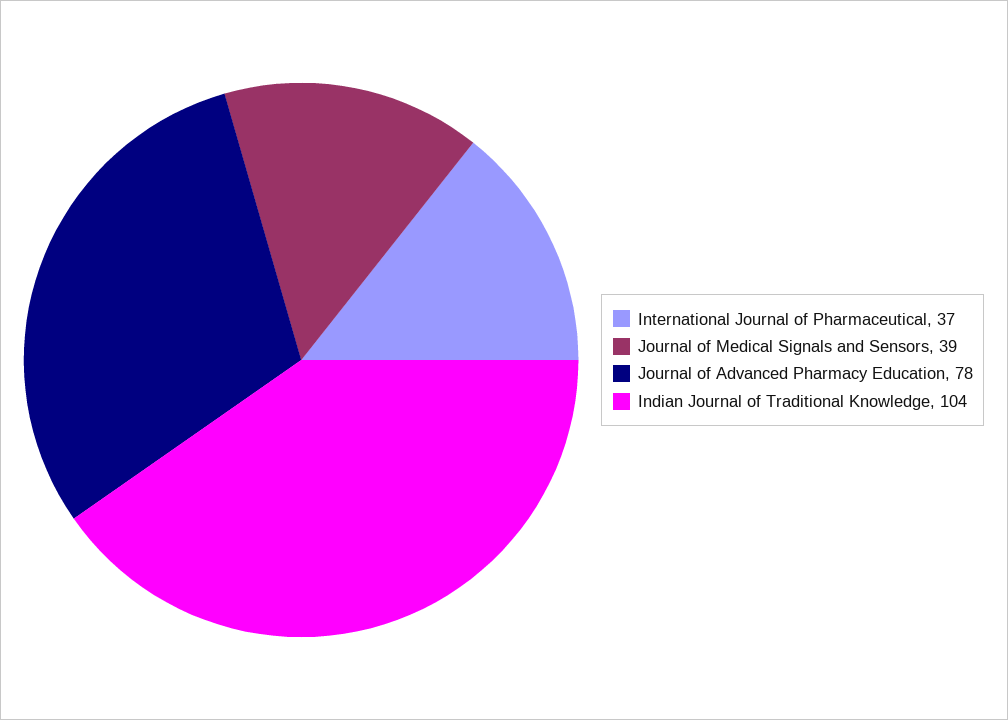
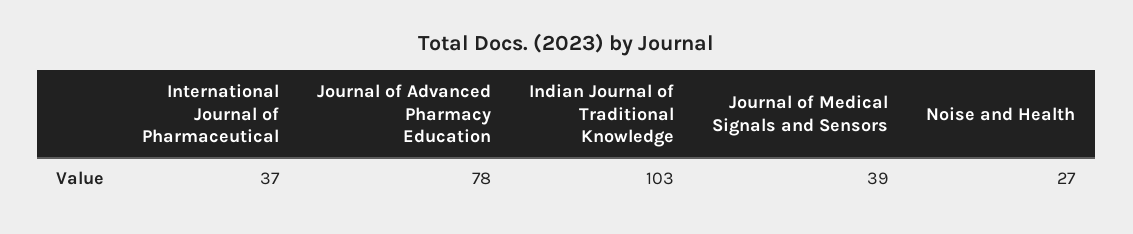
Indian Journal of Traditional Knowledge: 104 -> 103
Noise and Health: none -> 27

